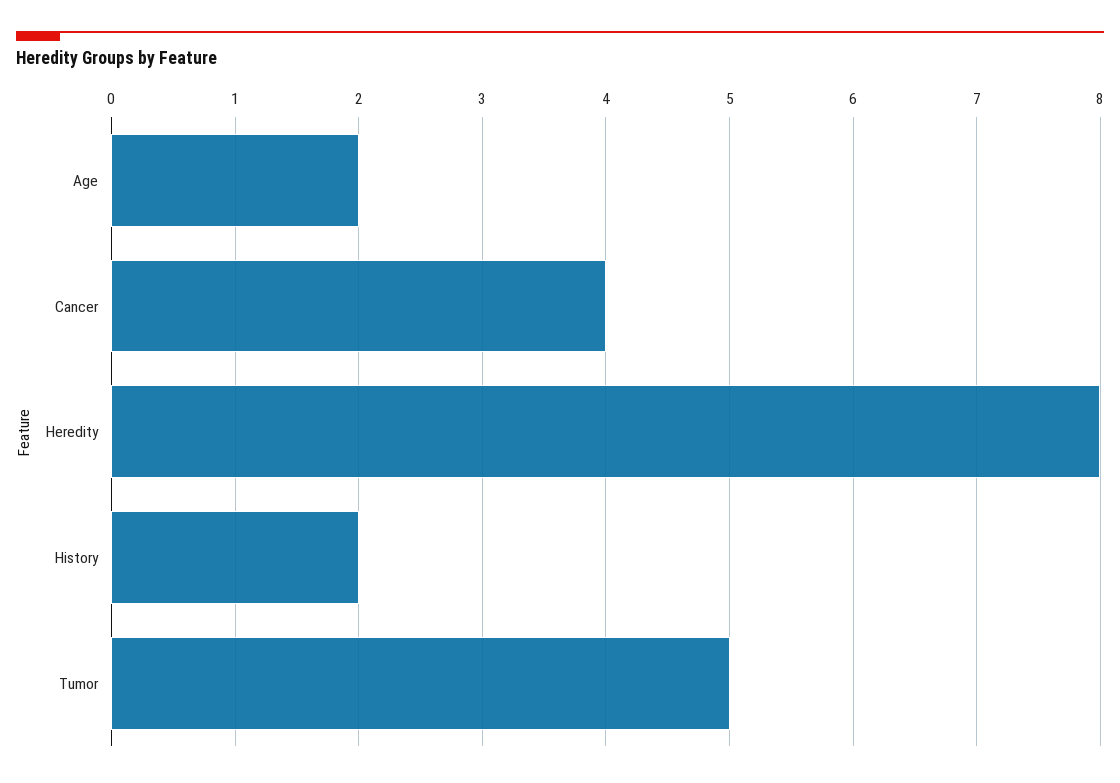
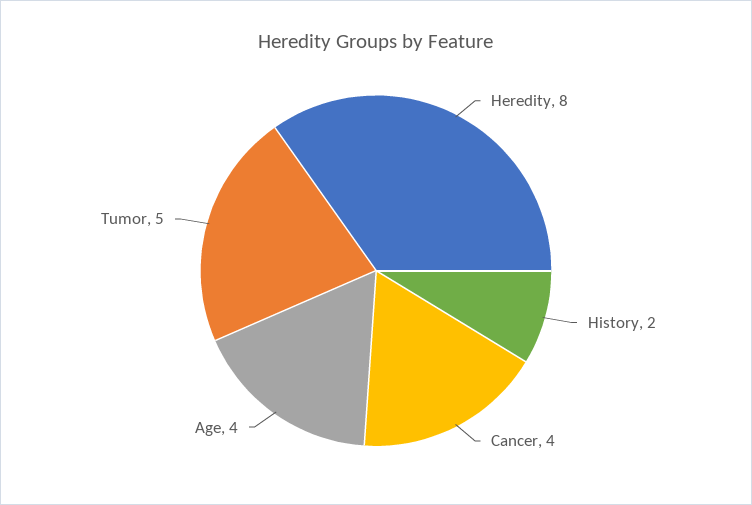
Age: 2 -> 4

